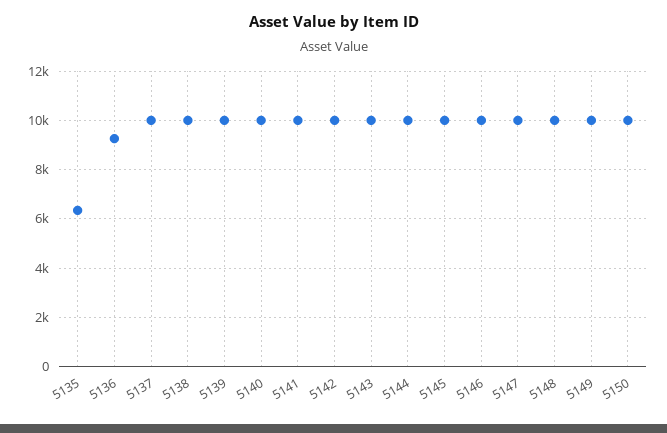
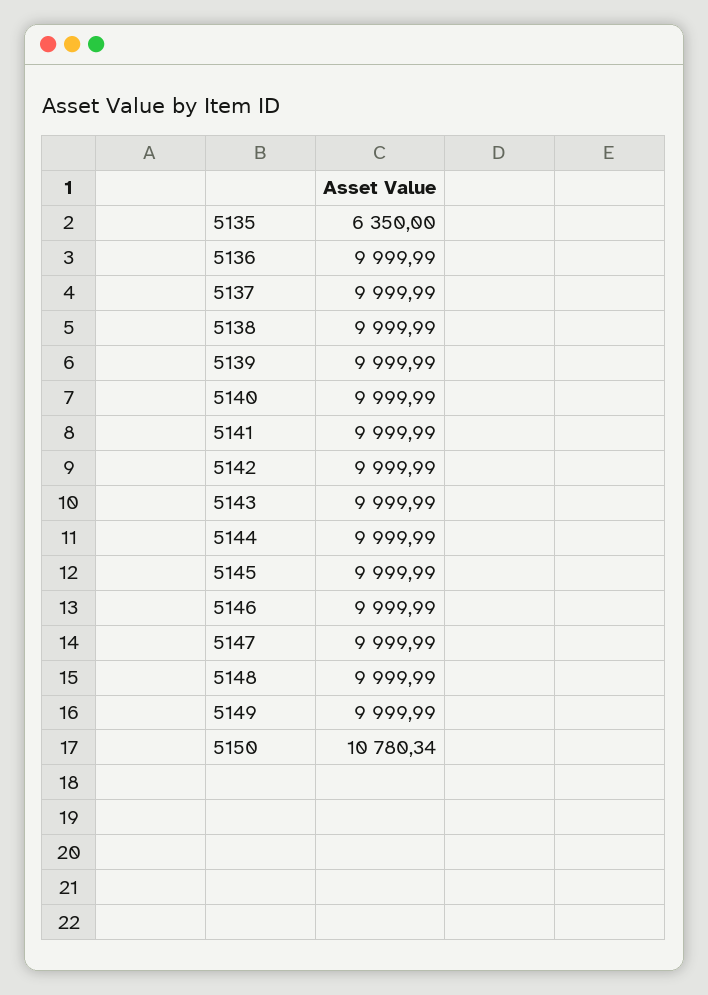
5136: 9250 -> 9999.99
5150: 10000 -> 10780.34

